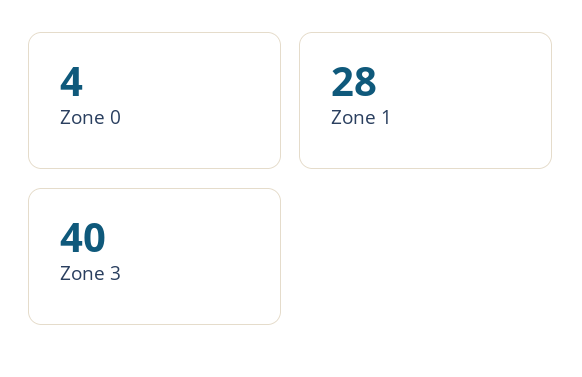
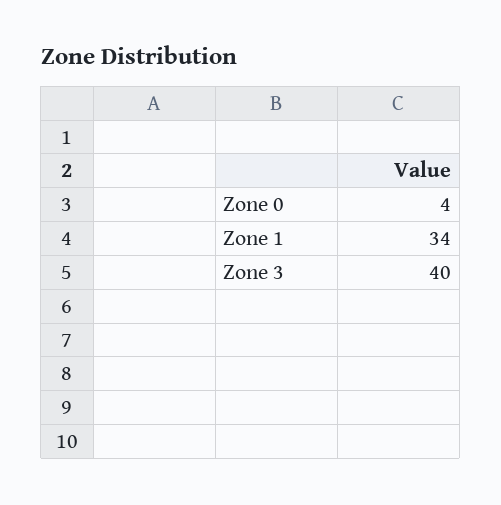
Zone 1: 28 -> 34

